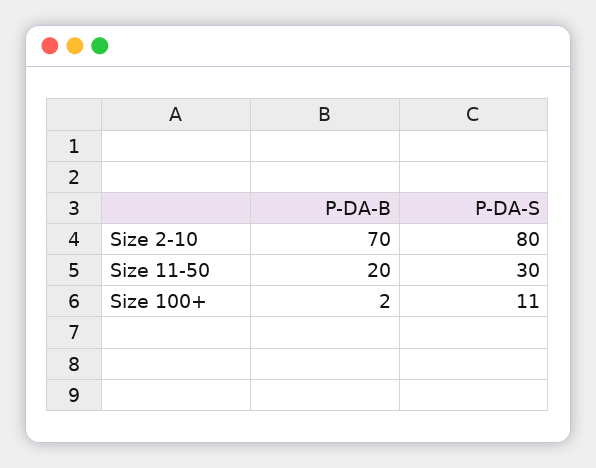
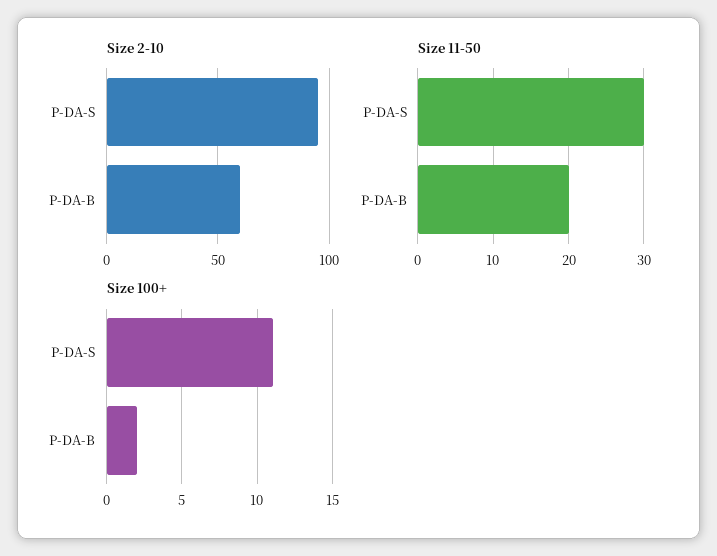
Size 2-10, P-DA-B: 70 -> 60
Size 2-10, P-DA-S: 80 -> 95

